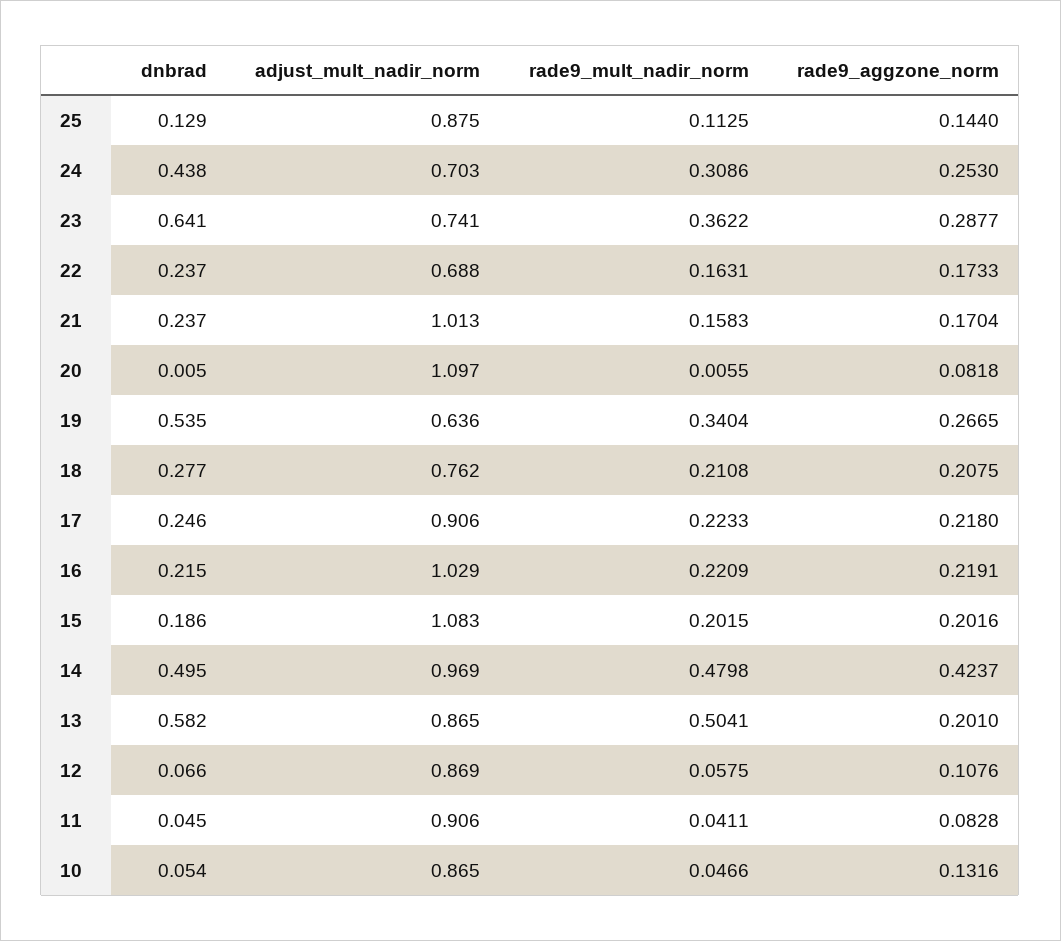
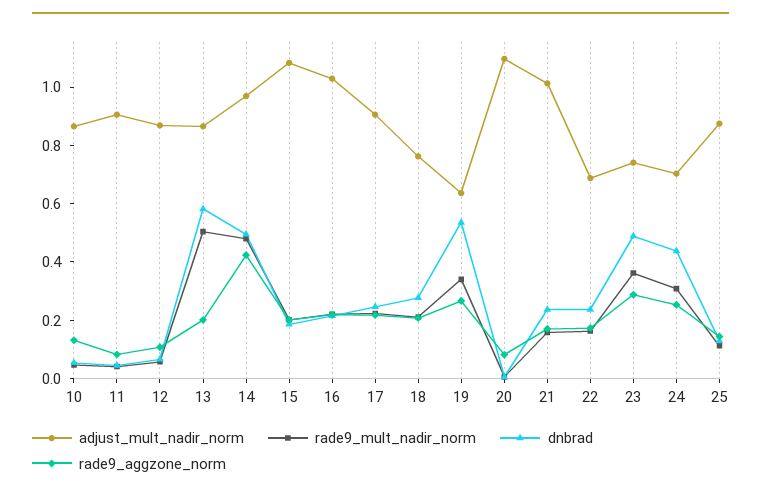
dnbrad, 23: 0.641 -> 0.5

